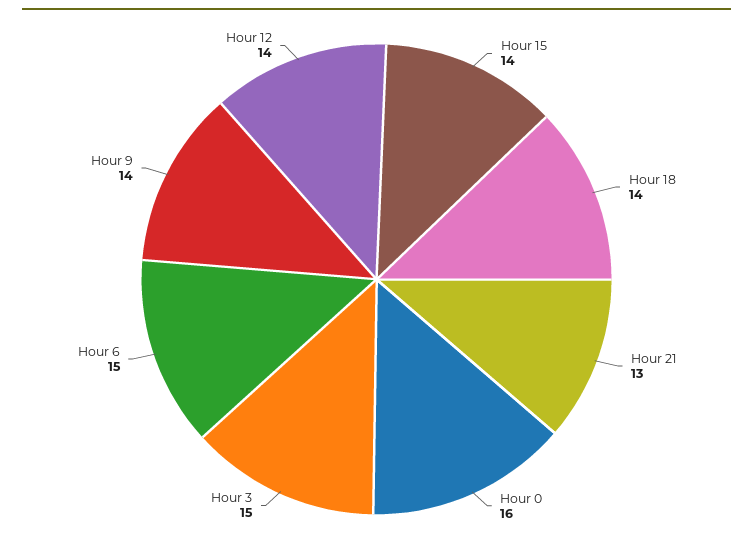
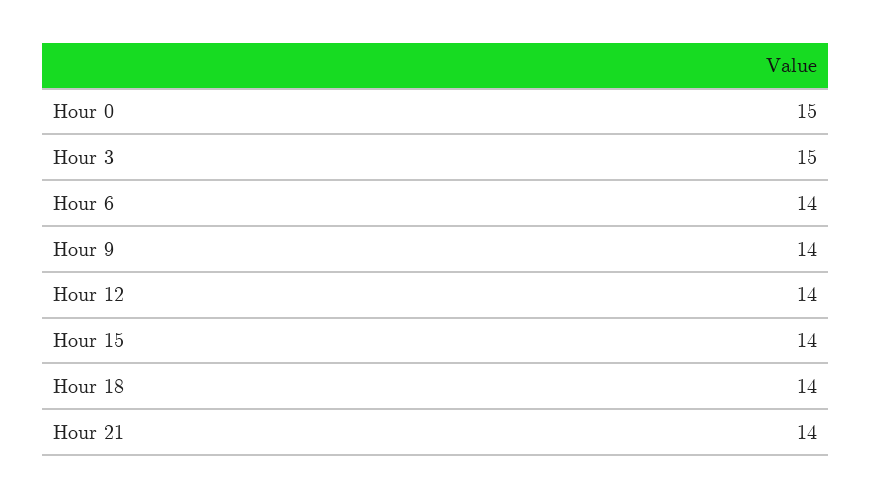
Hour 21: 13 -> 14
Hour 0: 16 -> 15
Hour 6: 15 -> 14

